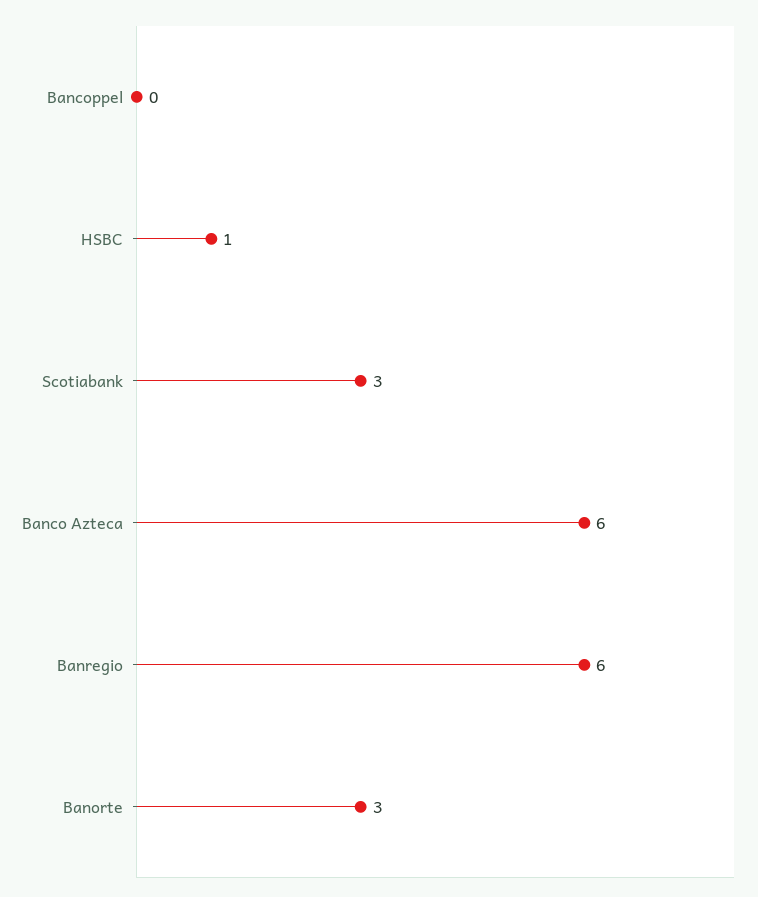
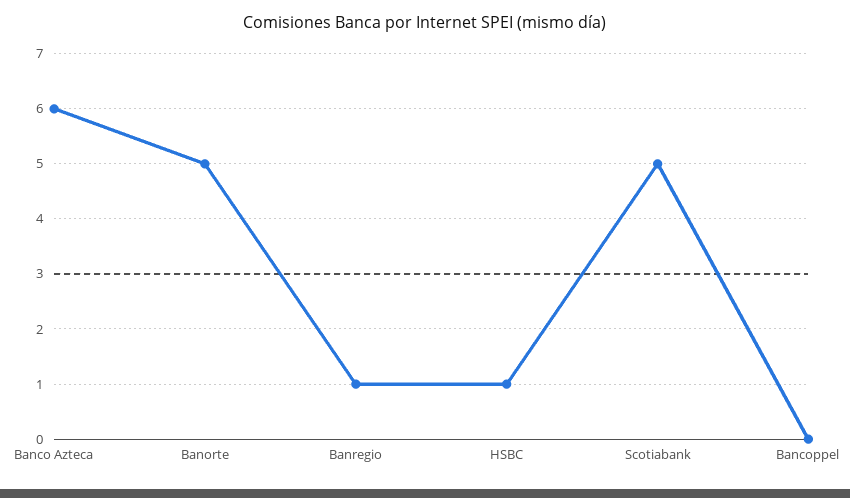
Scotiabank: 3 -> 5
Banregio: 6 -> 1
Banorte: 3 -> 5

